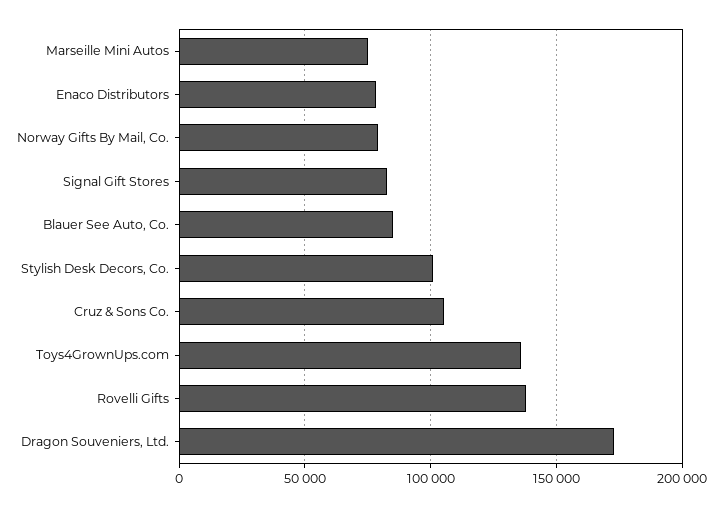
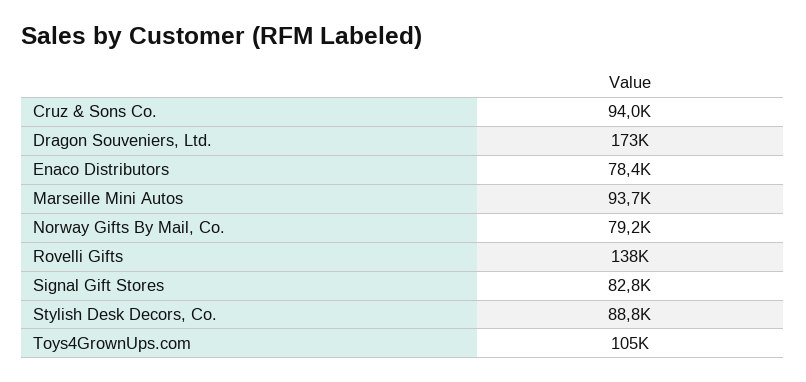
Marseille Mini Autos: 75000 -> 93700
Blauer See Auto, Co.: 85000 -> none
Stylish Desk Decors, Co.: 100000 -> 88800
Cruz & Sons Co.: 105000 -> 94000
Toys4GrownUps.com: 135000 -> 105000

